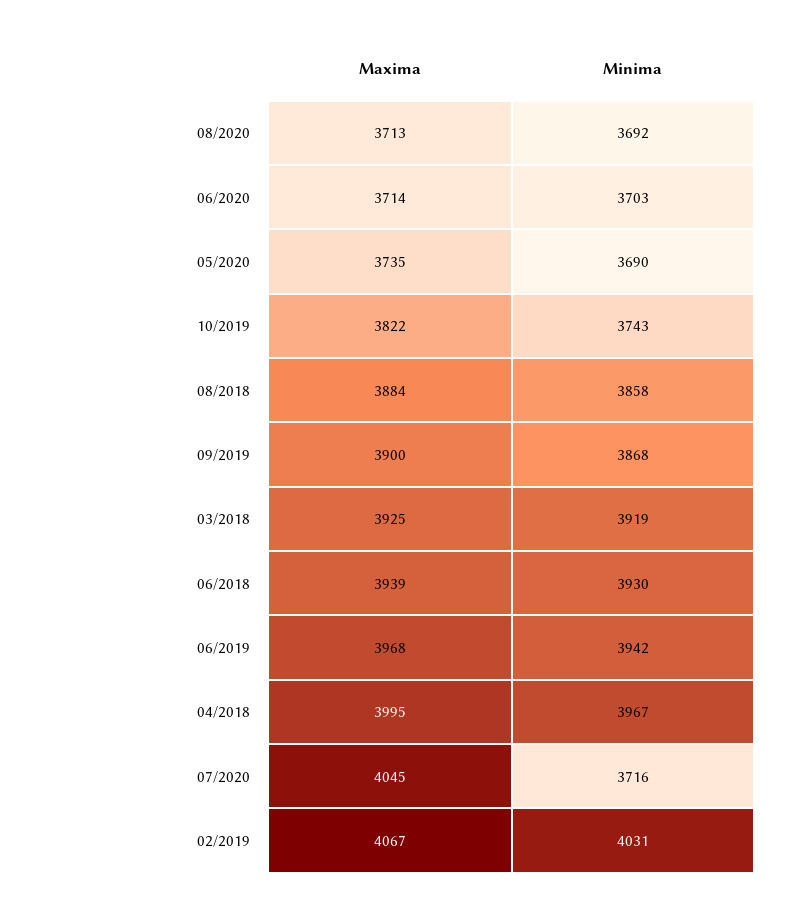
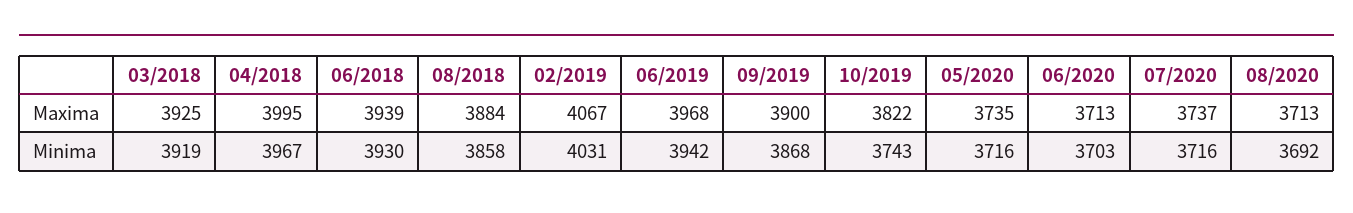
Maxima, 06/2020: 3714 -> 3713
Minima, 05/2020: 3690 -> 3716
Maxima, 07/2020: 4045 -> 3737

